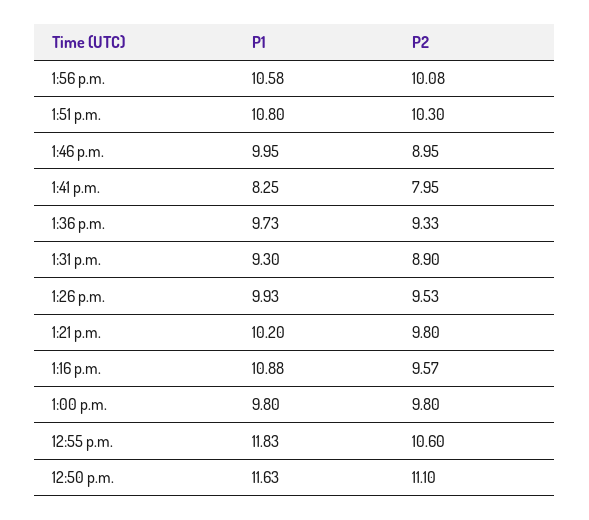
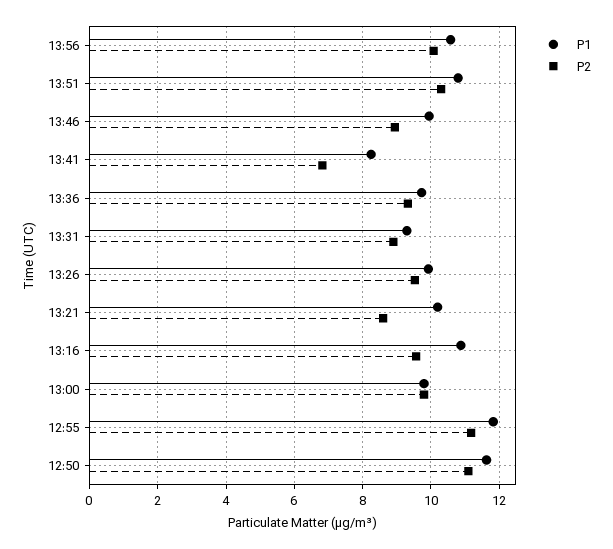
P2, 1:41 p.m.: 7.95 -> 6.8
P2, 1:21 p.m.: 9.8 -> 8.6
P2, 12:55 p.m.: 10.6 -> 11.2

